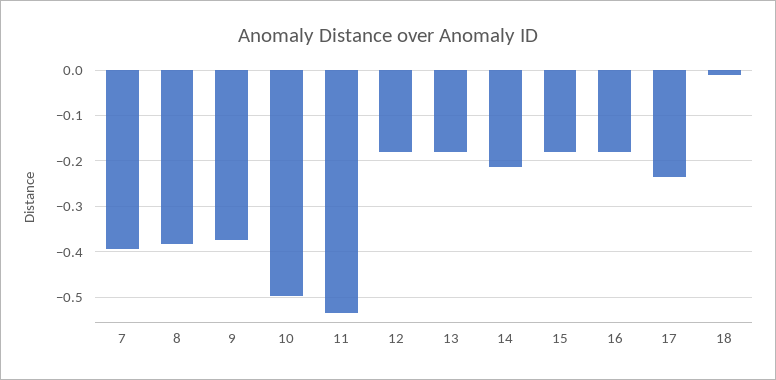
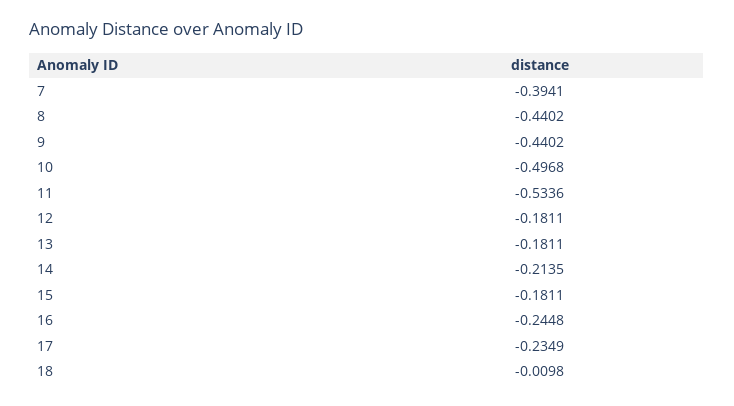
8: -0.38 -> -0.4402
9: -0.38 -> -0.4402
16: -0.18 -> -0.2448

